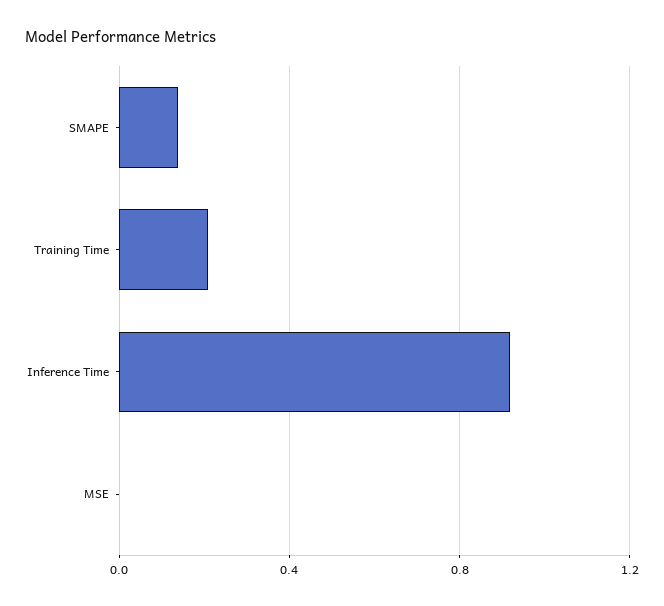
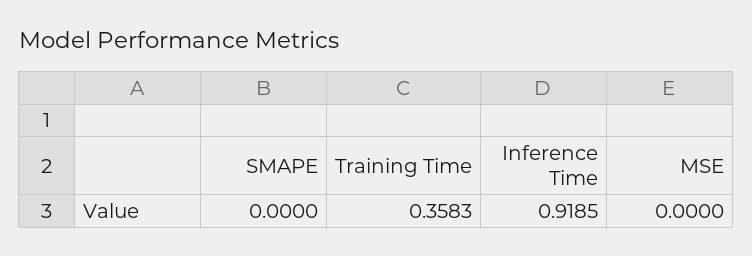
SMAPE: 0.15 -> 0
Training Time: 0.2 -> 0.3583

